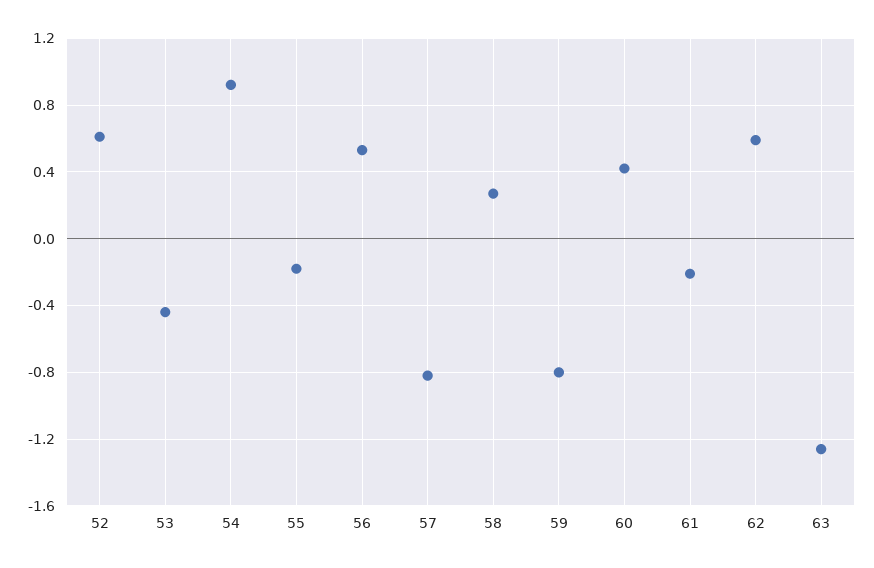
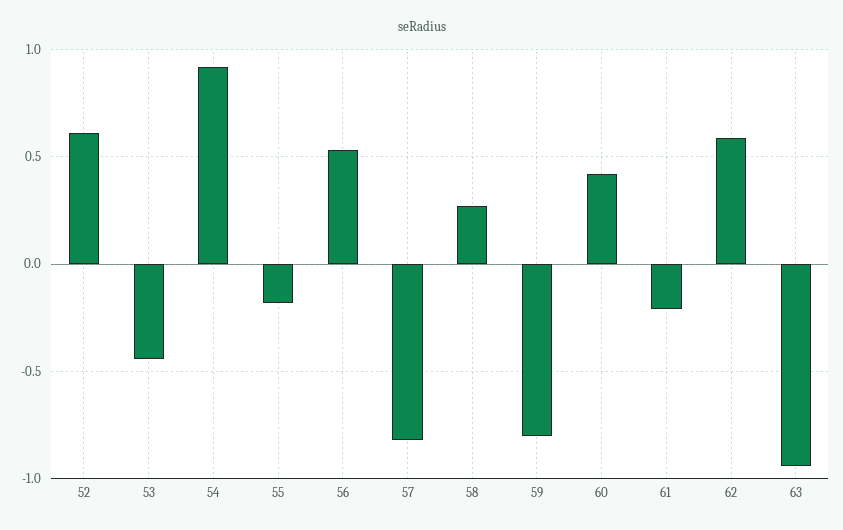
63: -1.25 -> -0.95

